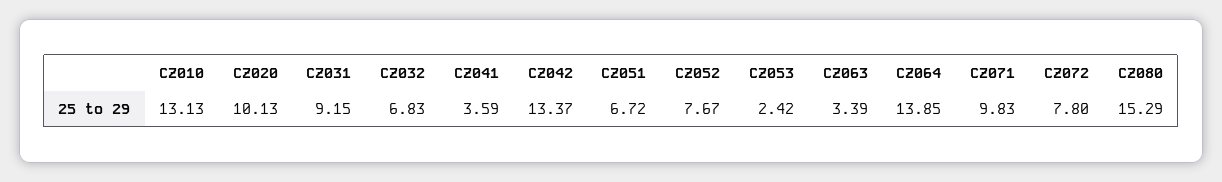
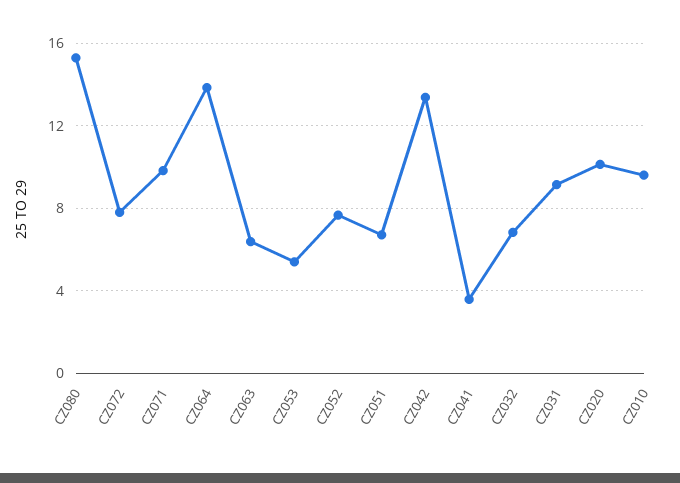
CZ010: 13.13 -> 9.5
CZ053: 2.42 -> 5.5
CZ063: 3.39 -> 6.5

